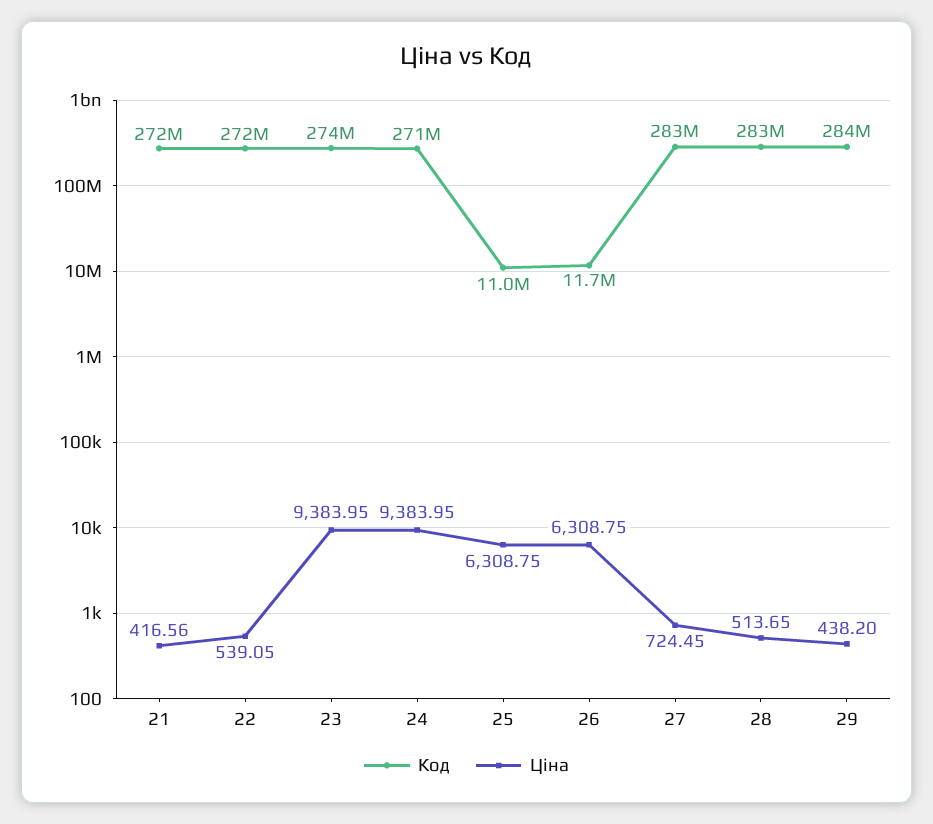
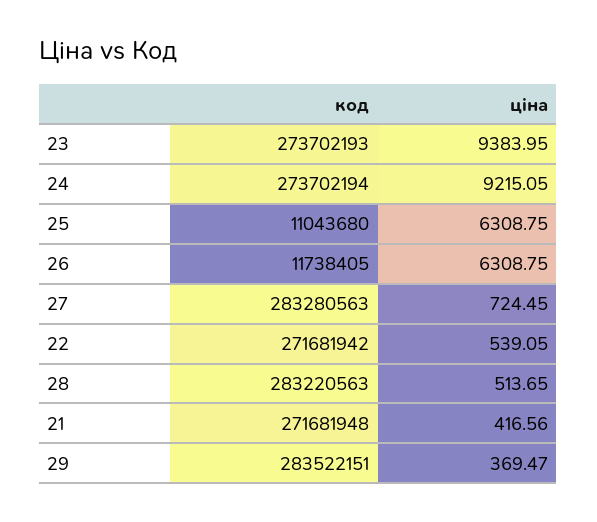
Код, 24: 271000000 -> 273702194
Ціна, 24: 9383.95 -> 9215.05
Ціна, 29: 438.2 -> 369.47

